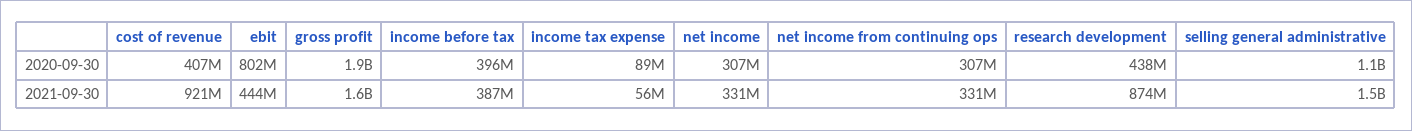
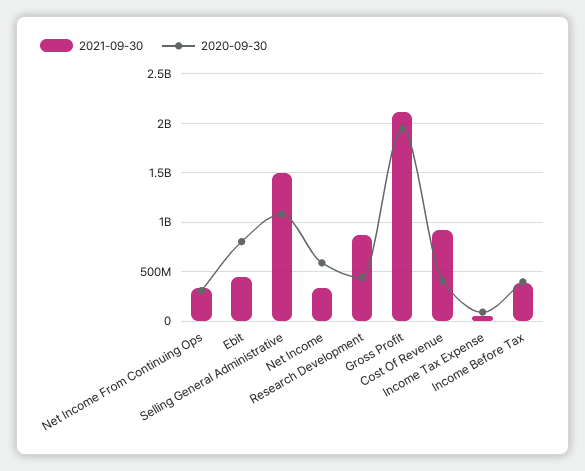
2020-09-30, net income: 307000000 -> 600000000
2021-09-30, gross profit: 1600000000 -> 2100000000

